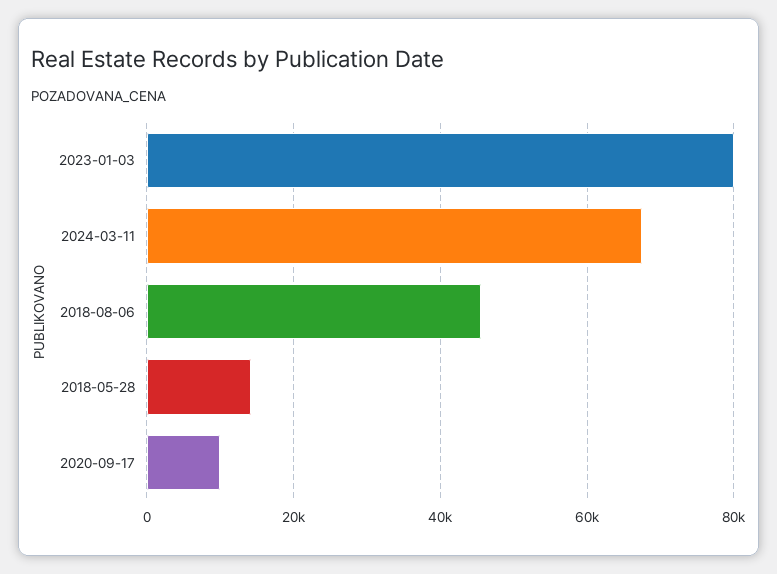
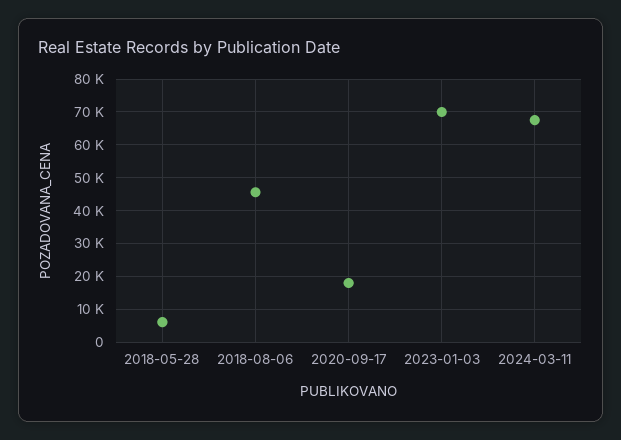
2023-01-03: 80000 -> 70000
2018-05-28: 14000 -> 6000
2020-09-17: 10000 -> 18000

